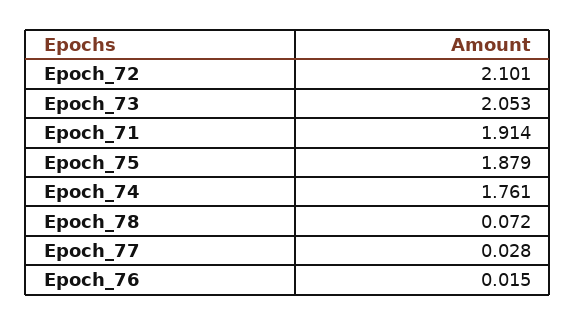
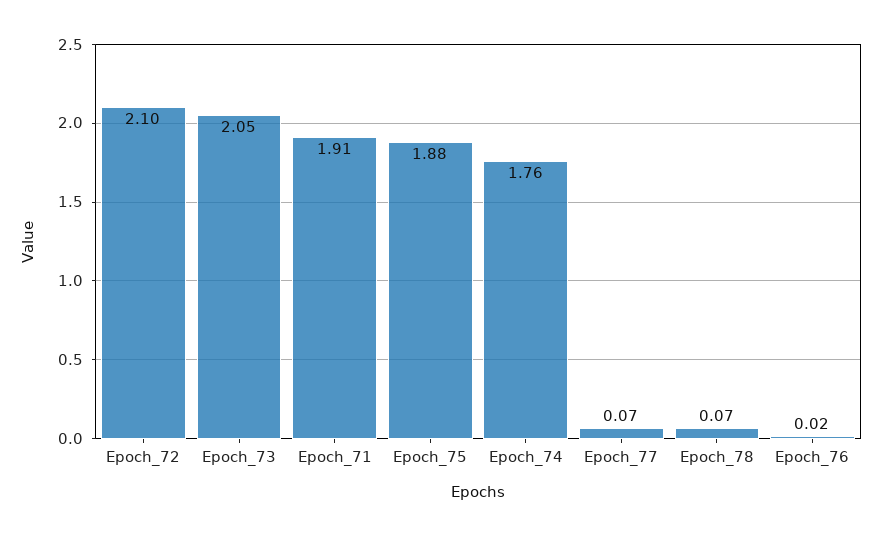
Epoch_77: 0.028 -> 0.07

